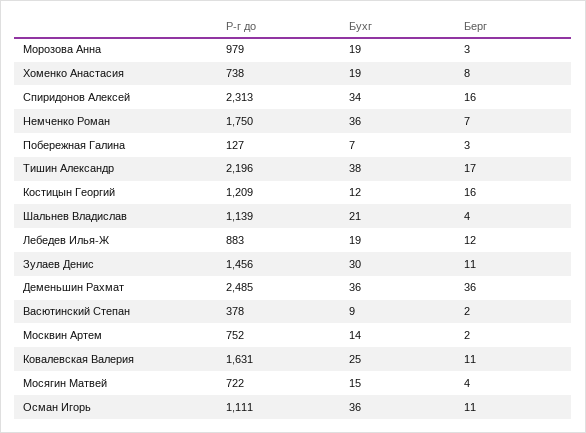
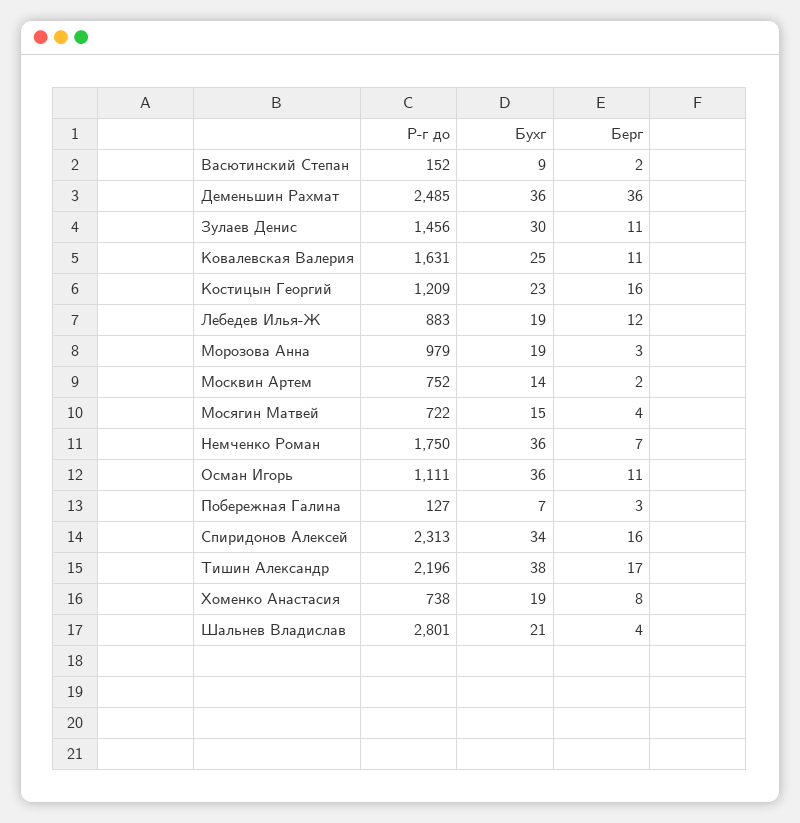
Бухг, Костицын Георгий: 12 -> 23
Р-г до, Шальнев Владислав: 1139 -> 2801
Р-г до, Васютинский Степан: 378 -> 152

